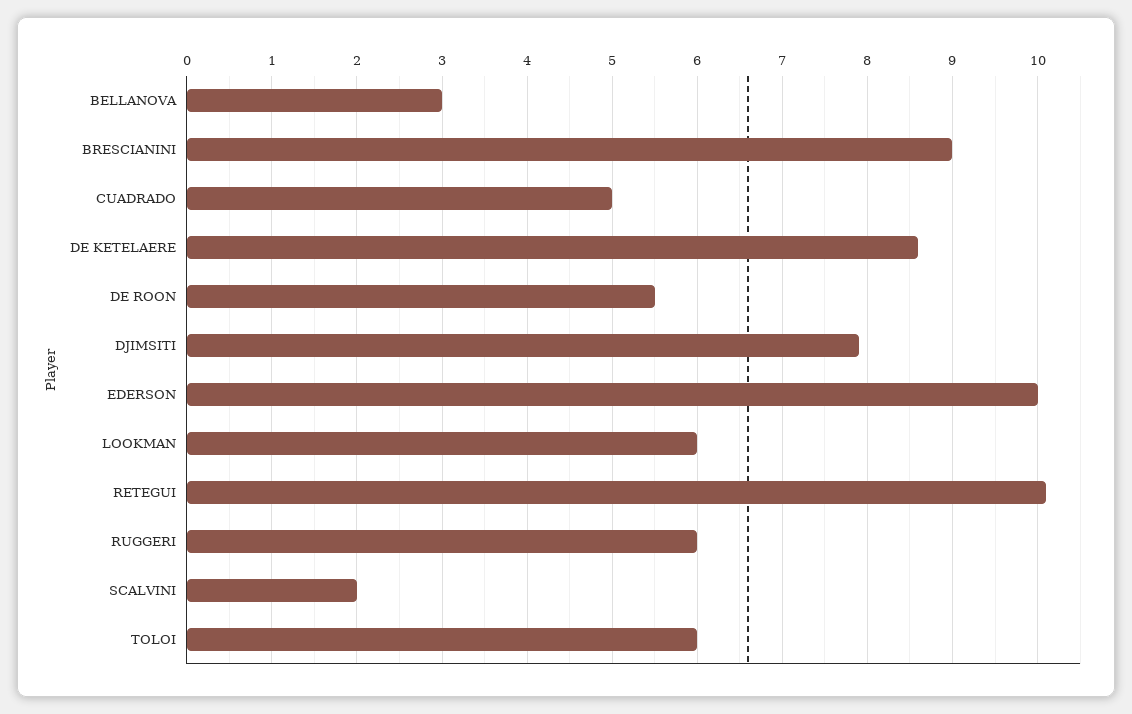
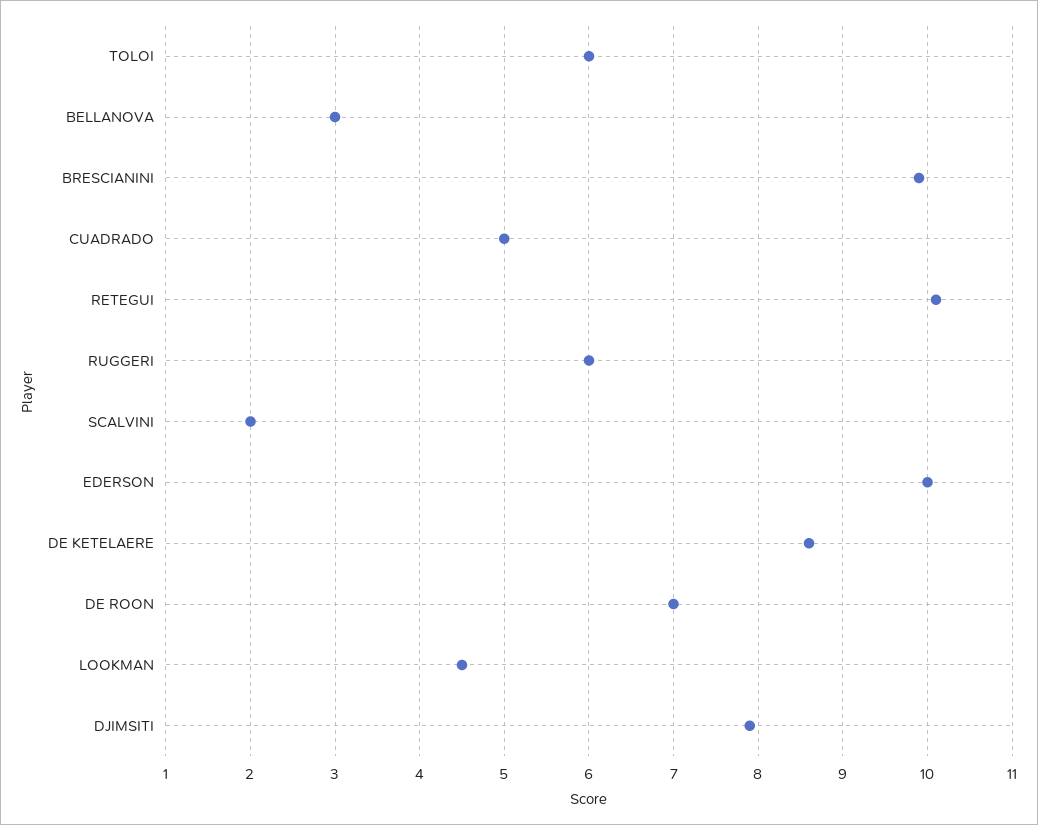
BRESCIANINI: 9 -> 9.9
DE ROON: 5.5 -> 7
LOOKMAN: 6 -> 4.5

